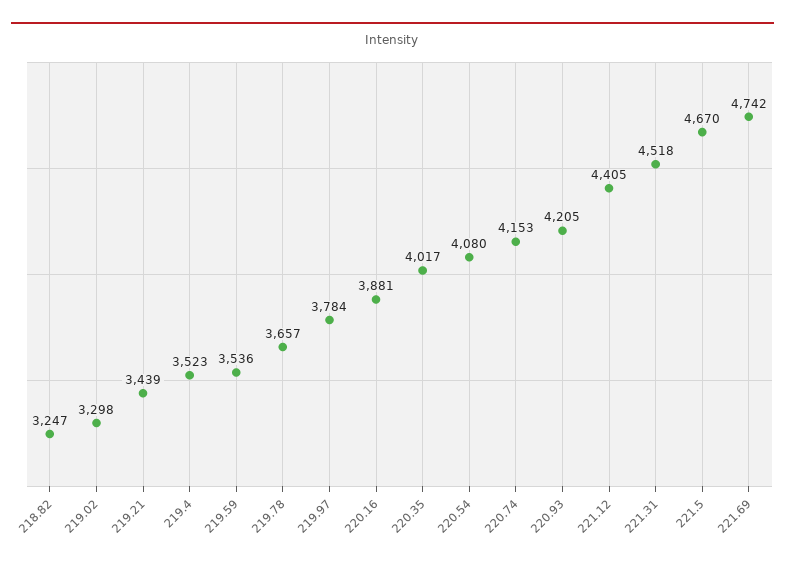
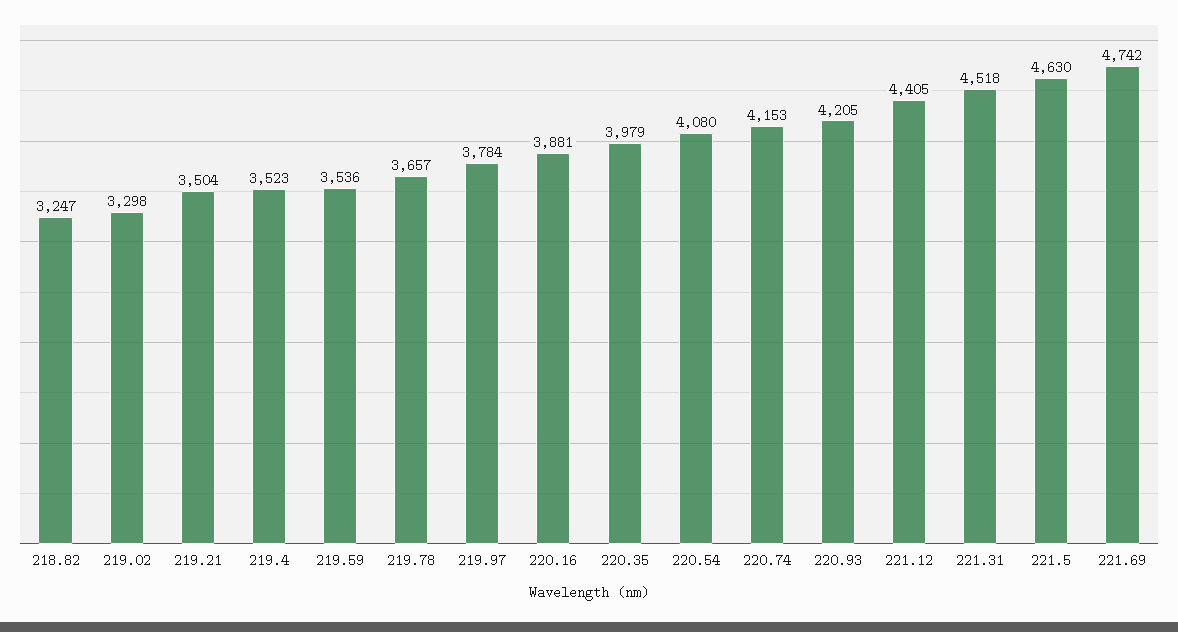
219.21: 3439 -> 3504
220.35: 4017 -> 3979
221.5: 4670 -> 4630

